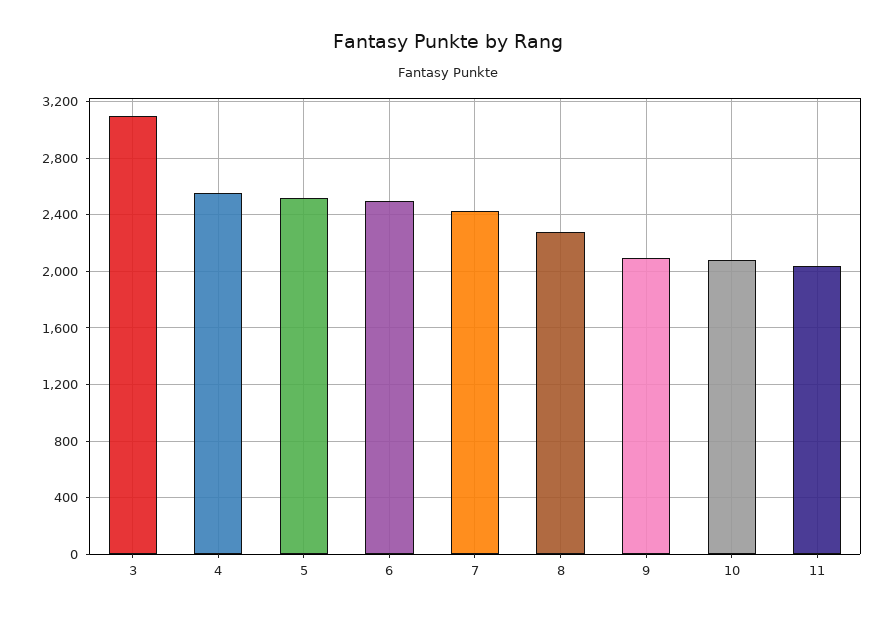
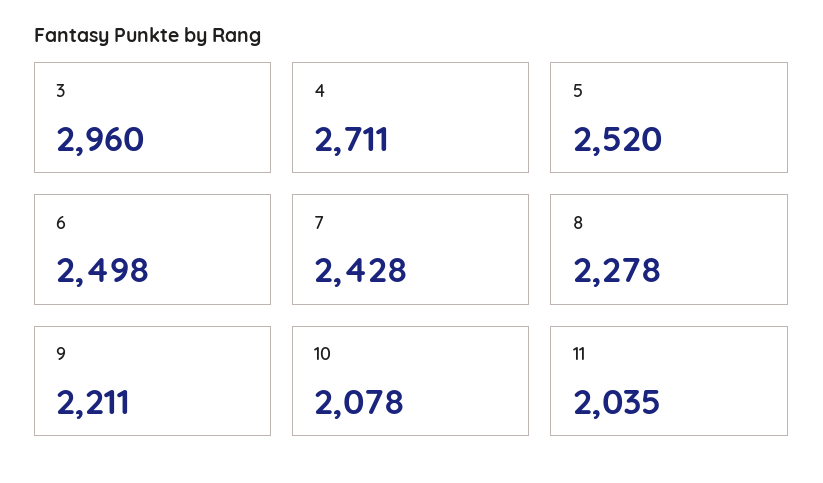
3: 3100 -> 2960
4: 2550 -> 2711
9: 2100 -> 2211

